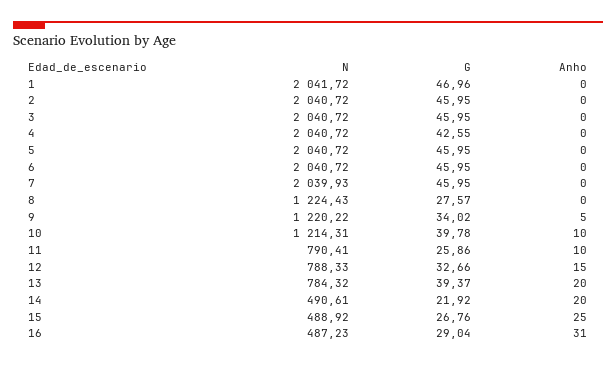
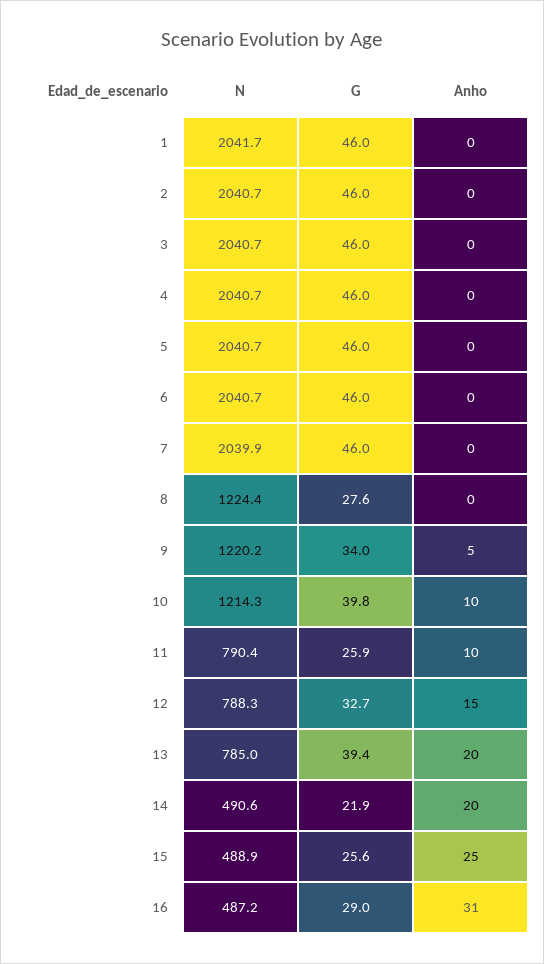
G, 1: 46.96 -> 46
G, 4: 42.55 -> 46
N, 13: 784.32 -> 785
G, 15: 26.76 -> 25.6

